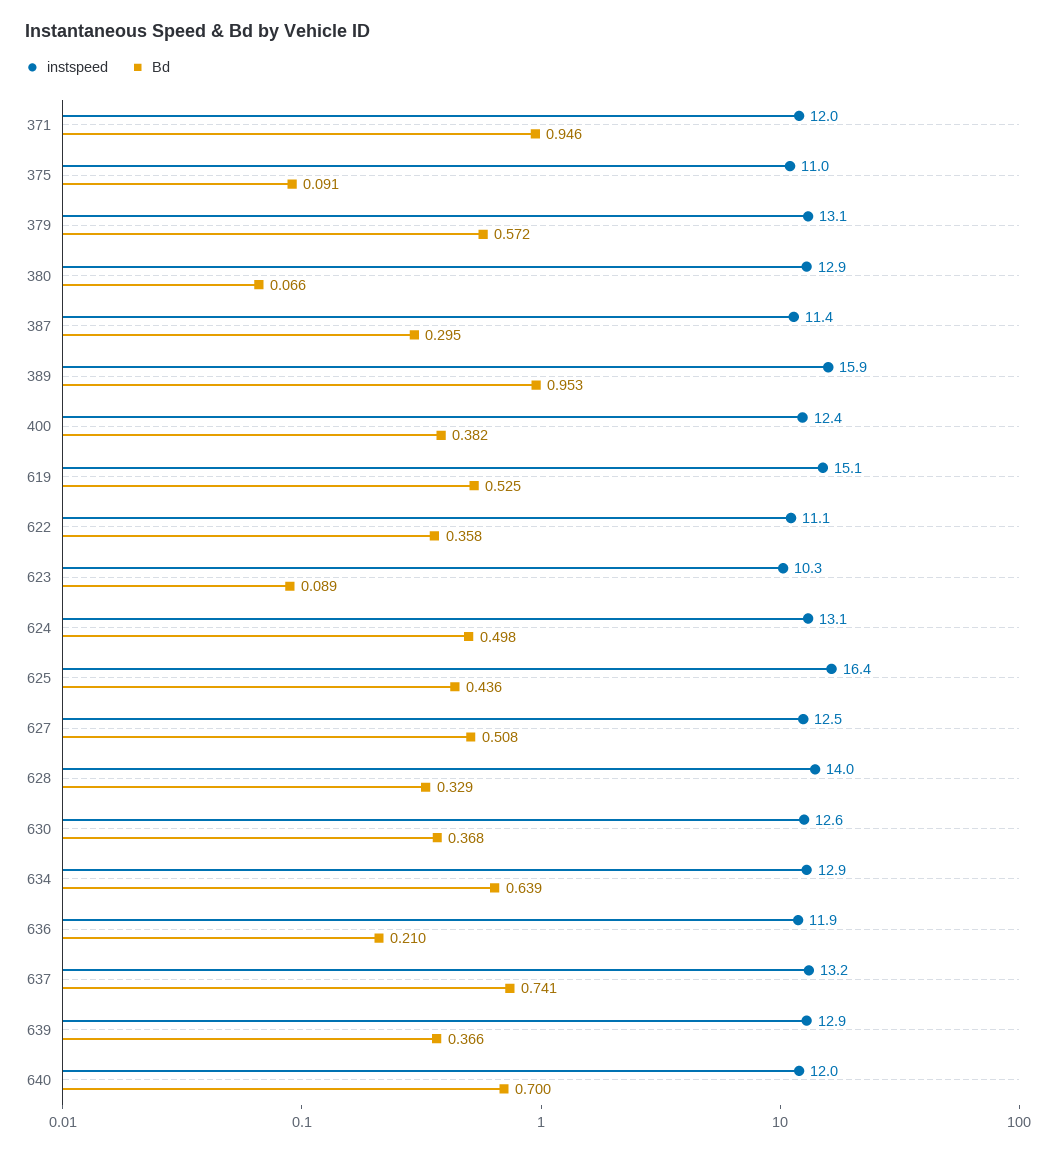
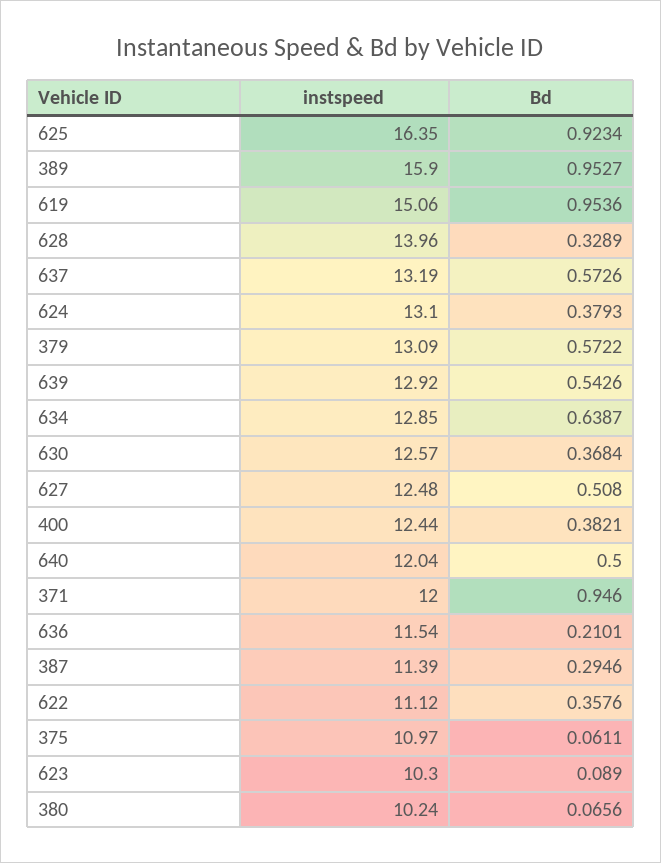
Bd, 375: 0.091 -> 0.0611
instspeed, 380: 12.9 -> 10.24
Bd, 619: 0.525 -> 0.9536
Bd, 624: 0.498 -> 0.3793
Bd, 625: 0.436 -> 0.9234
instspeed, 636: 11.9 -> 11.54
Bd, 637: 0.741 -> 0.5726
Bd, 639: 0.366 -> 0.5426
Bd, 640: 0.7 -> 0.5

